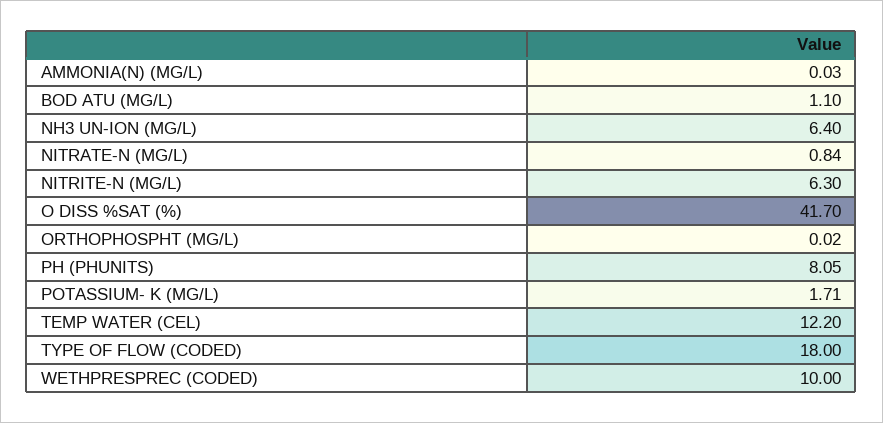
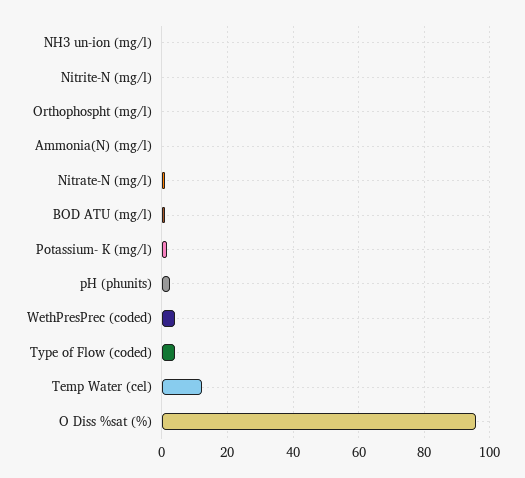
NH3 UN-ION (MG/L): 6.4 -> 0
NITRITE-N (MG/L): 6.3 -> 0
O DISS %SAT (%): 41.7 -> 96
PH (PHUNITS): 8.05 -> 2
TYPE OF FLOW (CODED): 18 -> 4
WETHPRESPREC (CODED): 10 -> 4

